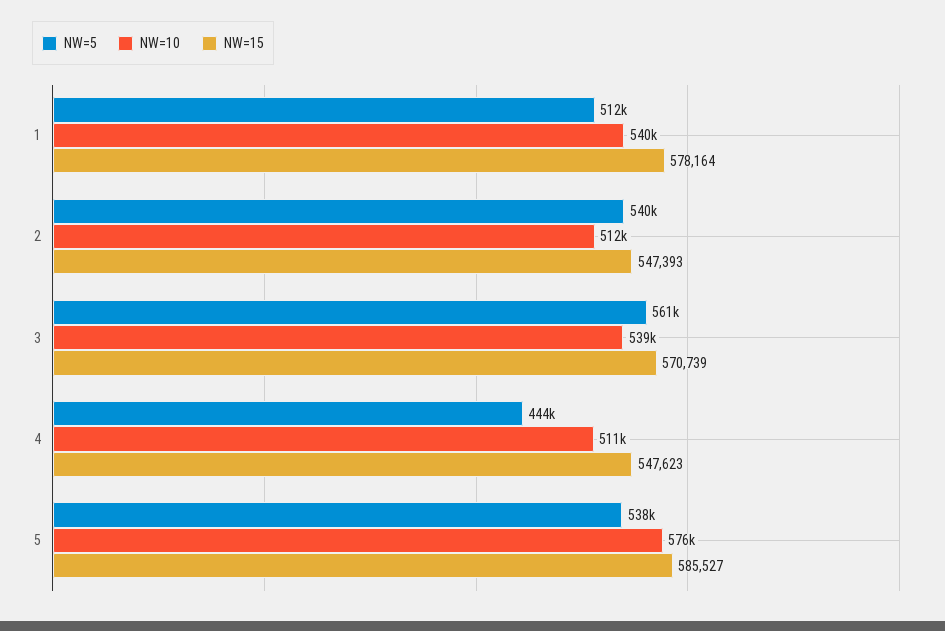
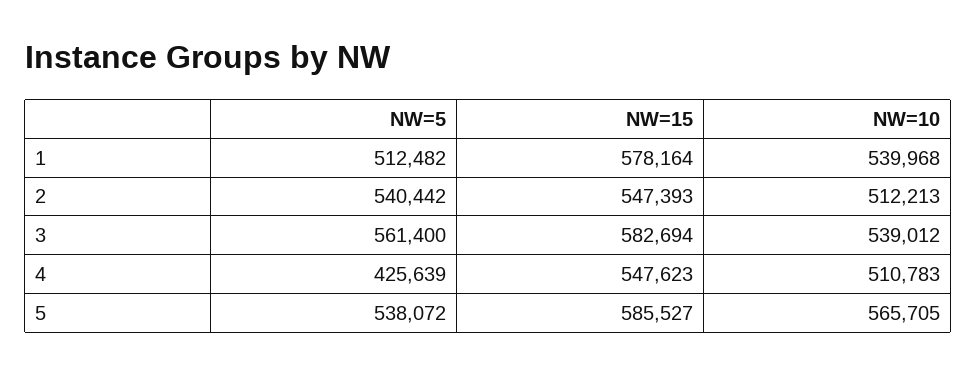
NW=15, 3: 570739 -> 582694
NW=5, 4: 444000 -> 425639
NW=10, 5: 576000 -> 565705

